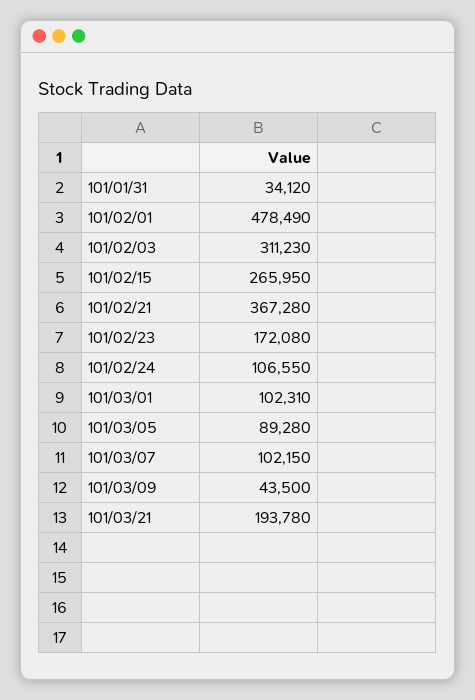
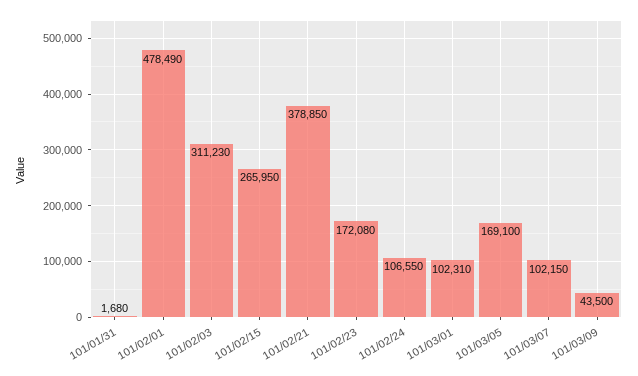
101/01/31: 34120 -> 1680
101/02/21: 367280 -> 378850
101/03/05: 89280 -> 169100
101/03/21: 193780 -> none

